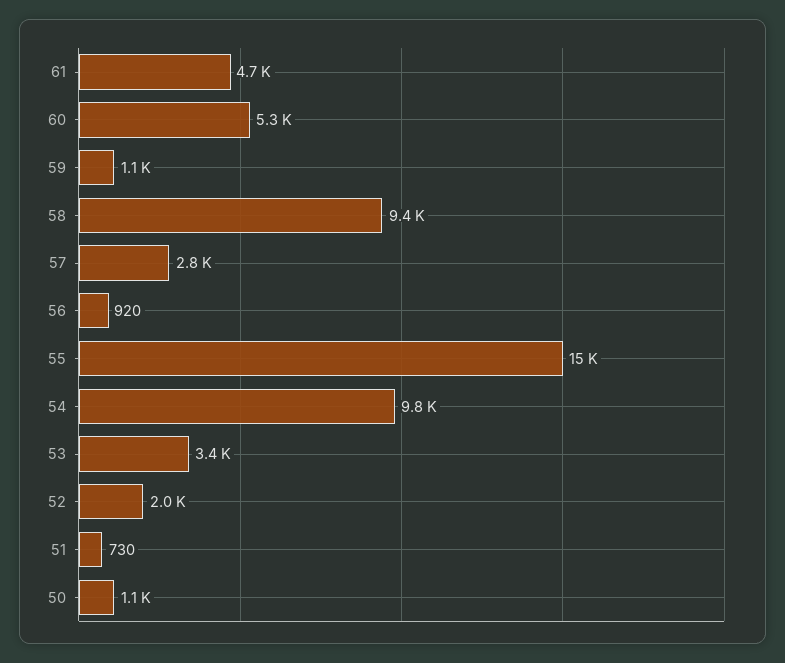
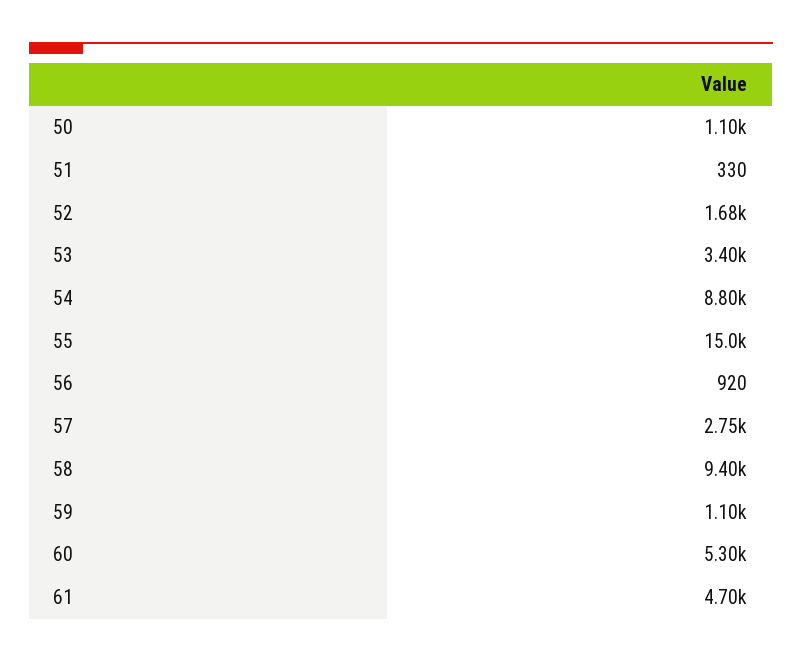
54: 9800 -> 8800
52: 2000 -> 1680
51: 730 -> 330

